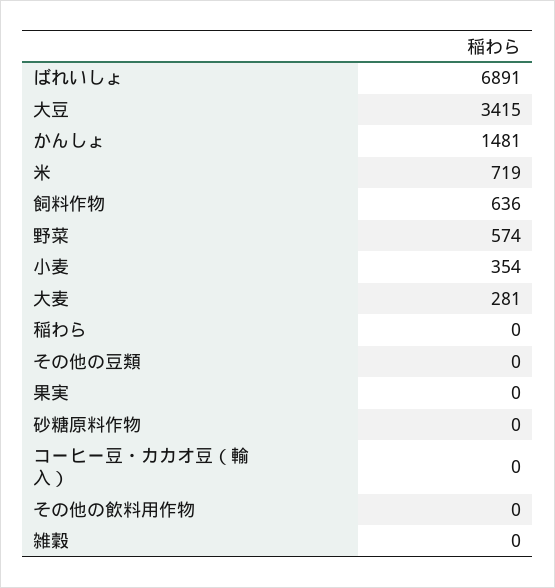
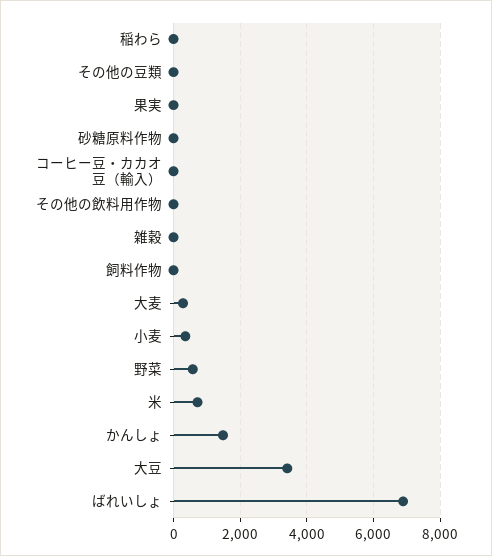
飼料作物: 636 -> 0

